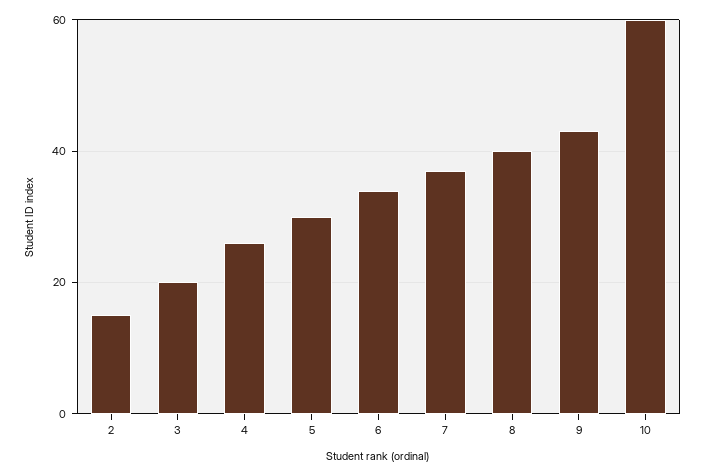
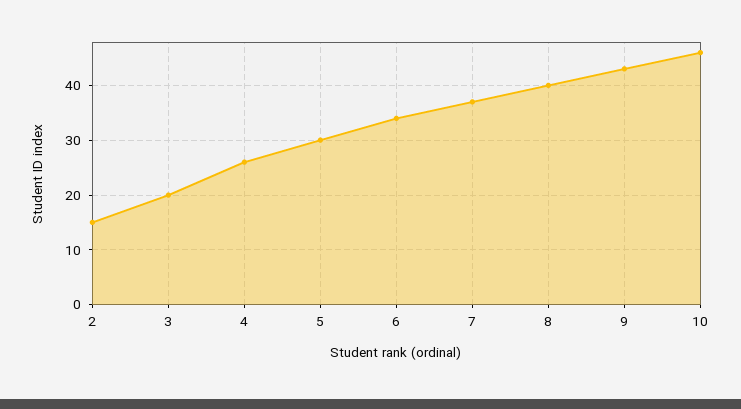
10: 60 -> 45

